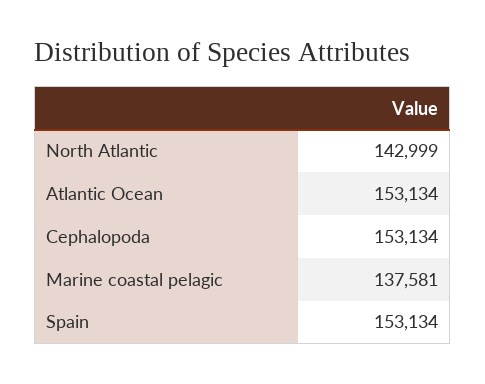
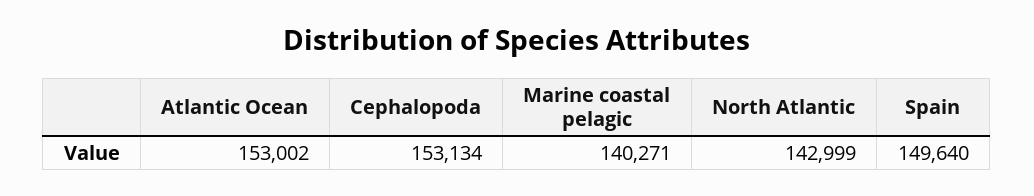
Atlantic Ocean: 153134 -> 153002
Marine coastal pelagic: 137581 -> 140271
Spain: 153134 -> 149640

